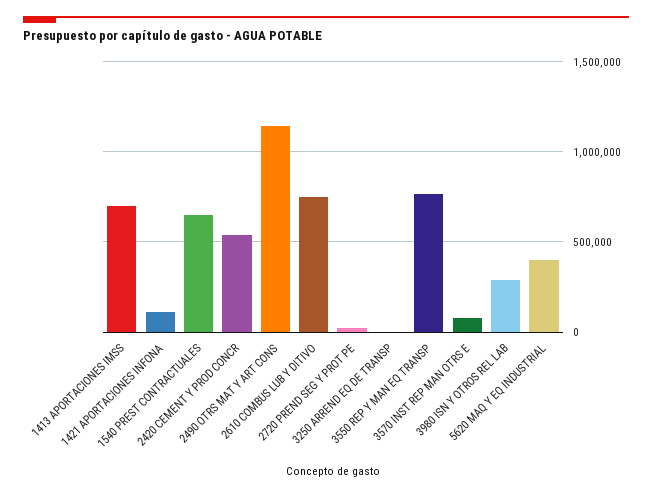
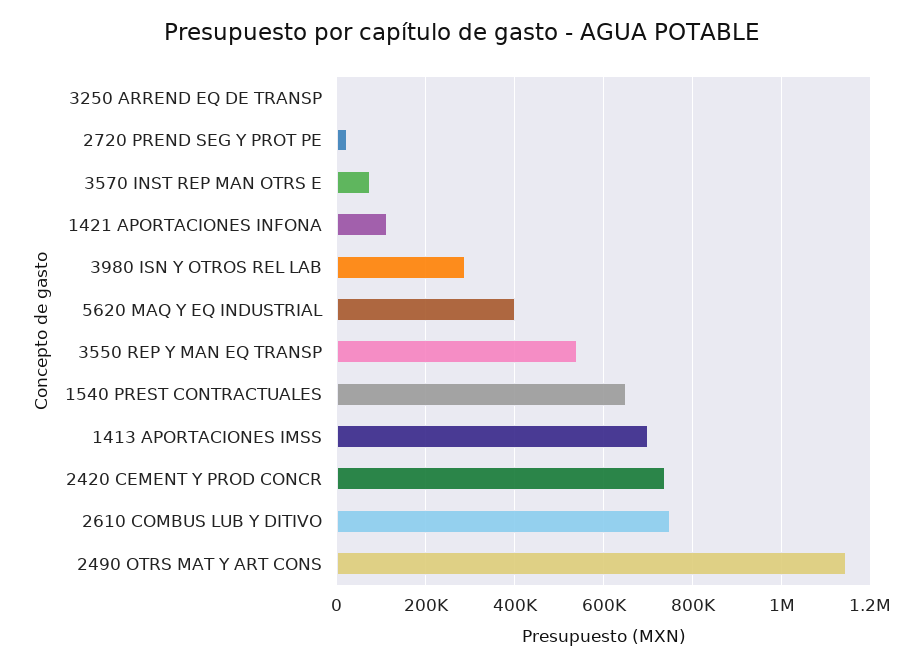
2420 CEMENT Y PROD CONCR: 550000 -> 740000
3550 REP Y MAN EQ TRANSP: 750000 -> 540000

